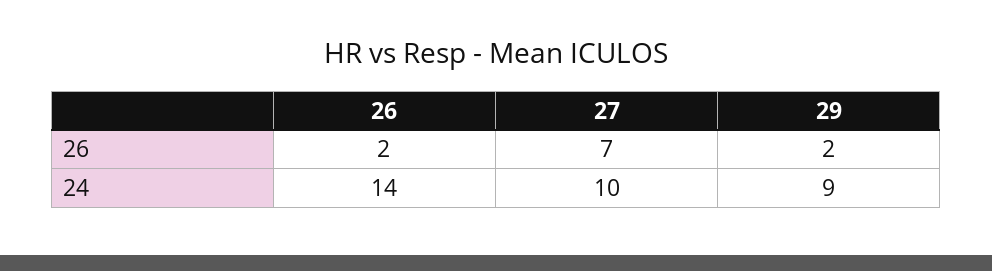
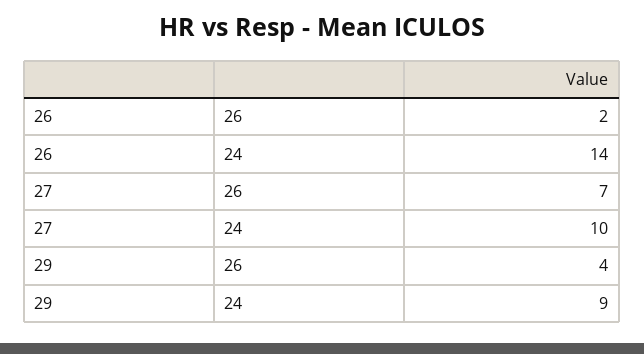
29, 26: 2 -> 4

